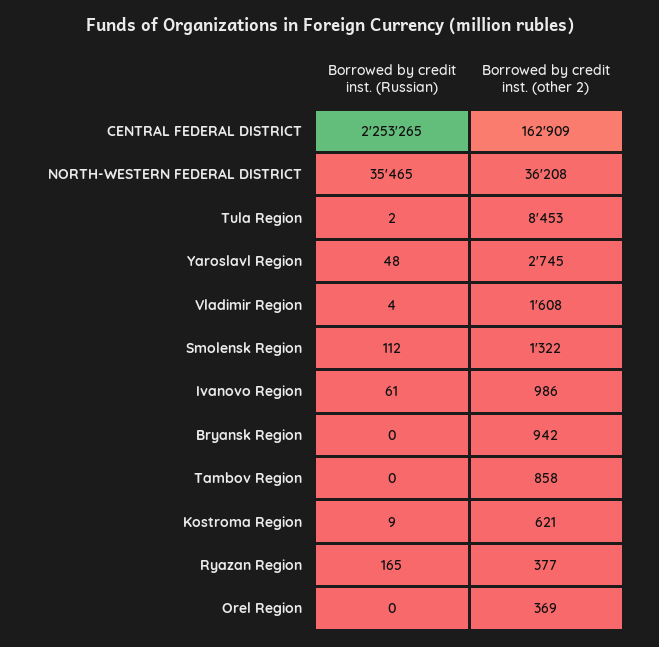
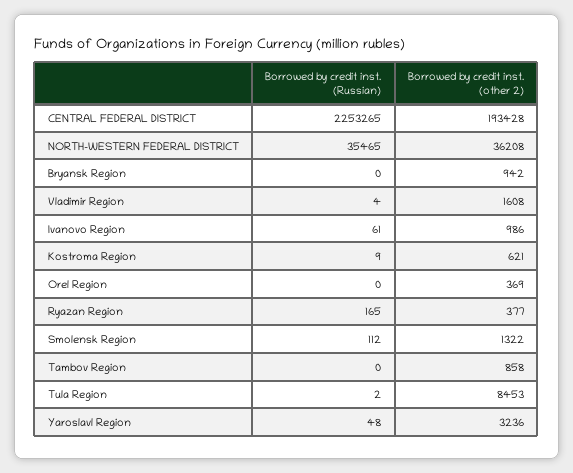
Borrowed by credit inst. (other 2), CENTRAL FEDERAL DISTRICT: 162909 -> 193428
Borrowed by credit inst. (other 2), Yaroslavl Region: 2745 -> 3236

